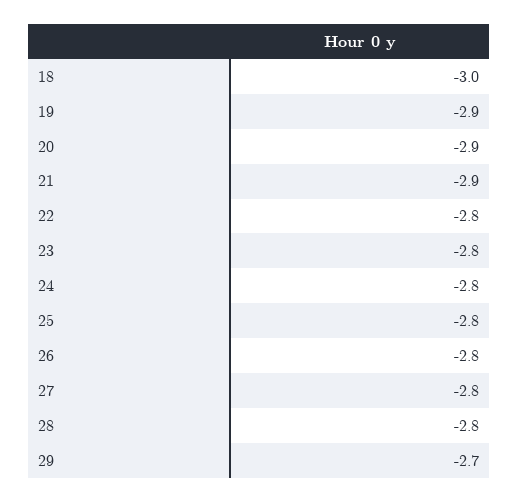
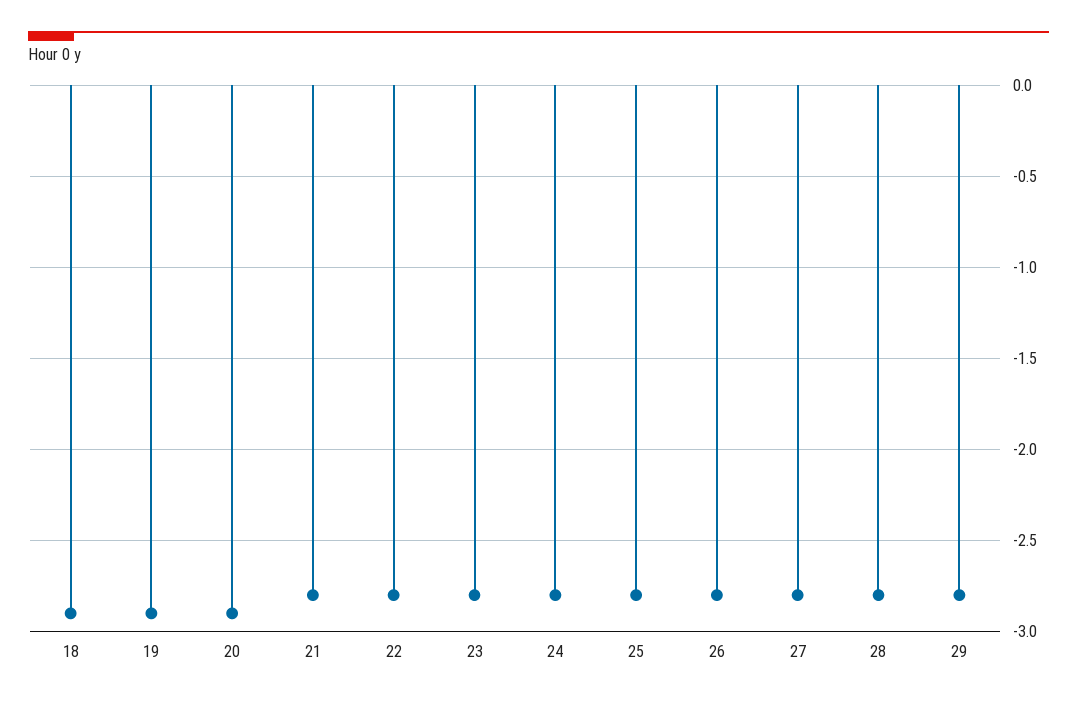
18: -3 -> -2.9
21: -2.9 -> -2.8
29: -2.7 -> -2.8

